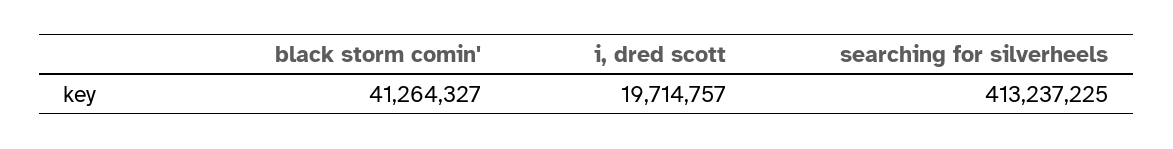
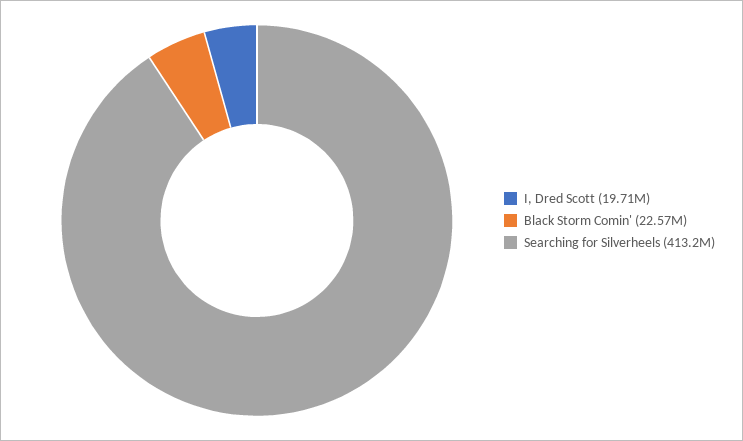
black storm comin': 41264327 -> 22570000

